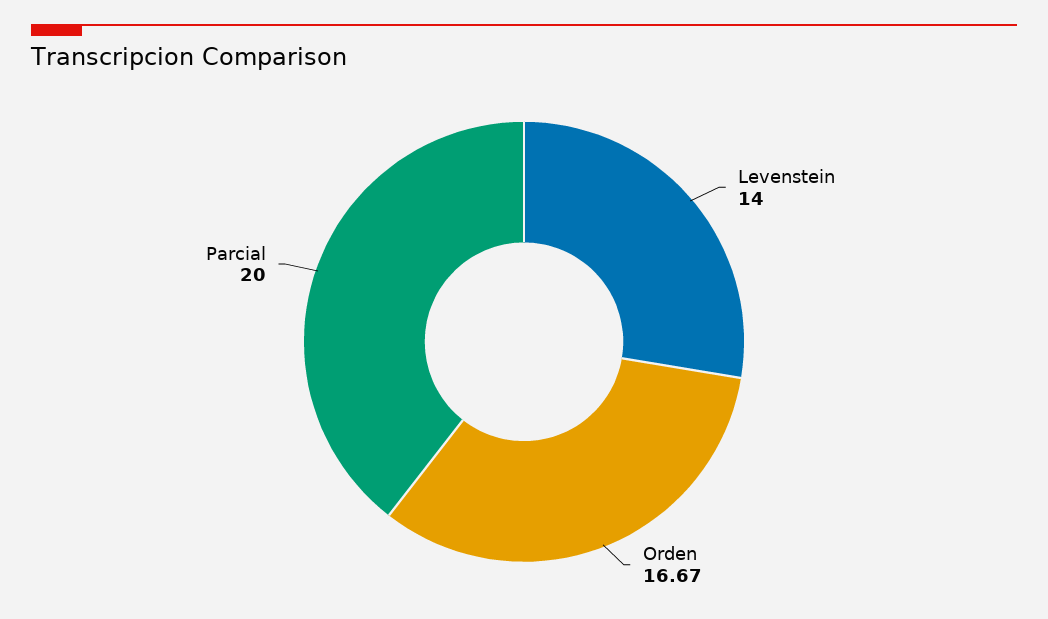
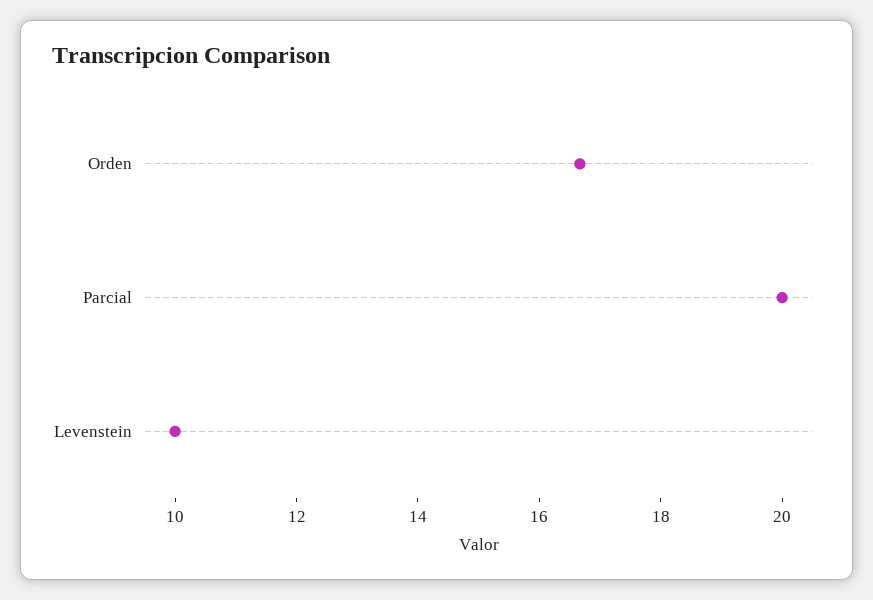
Levenstein: 14 -> 10

